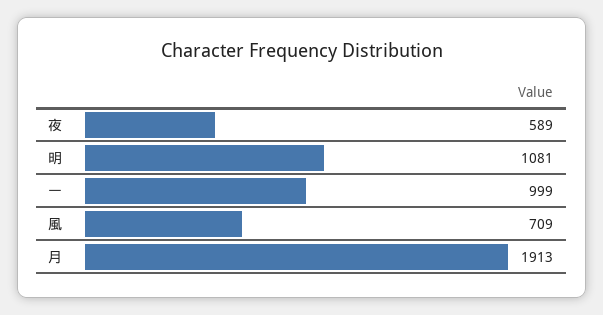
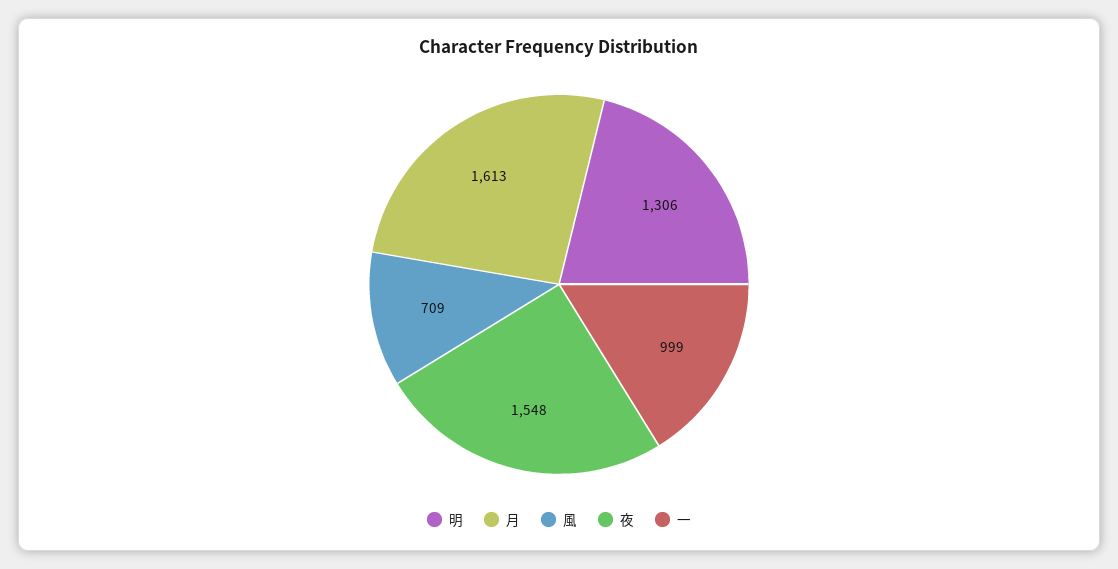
夜: 589 -> 1548
明: 1081 -> 1306
月: 1913 -> 1613

